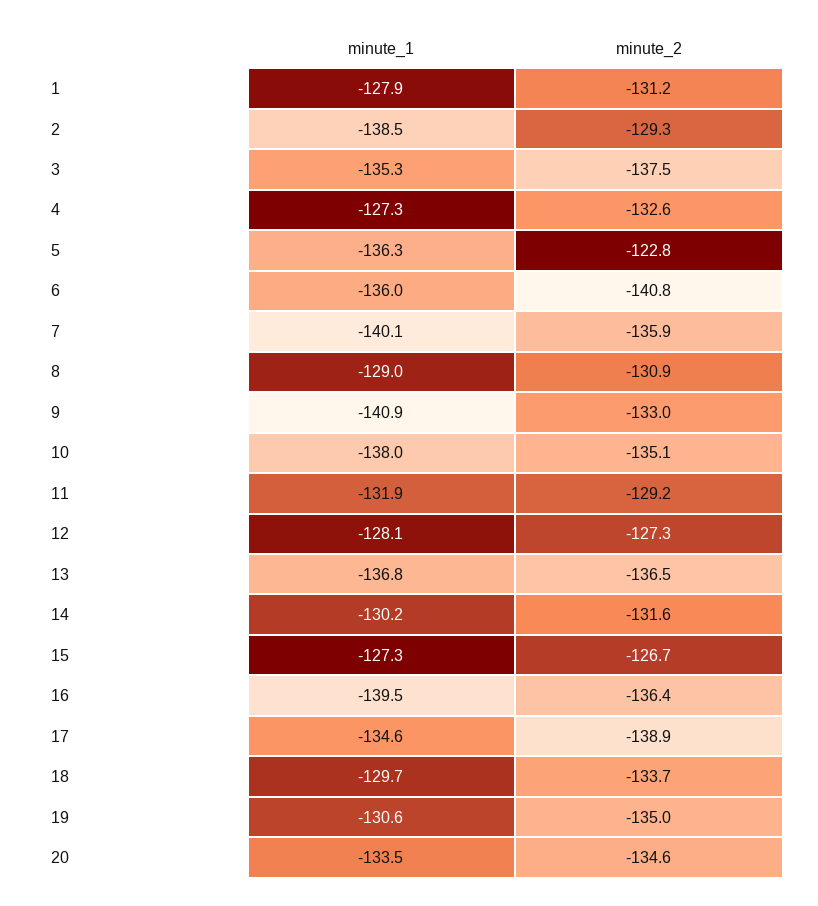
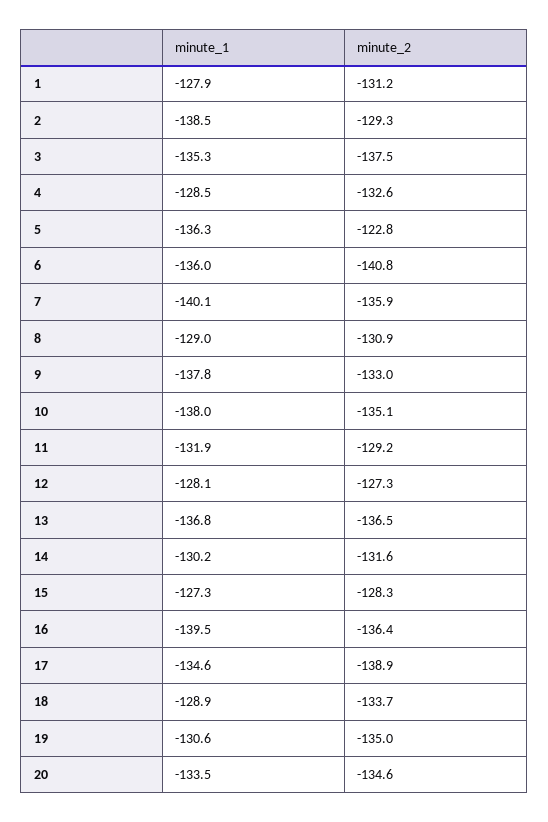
minute_1, 4: -127.3 -> -128.5
minute_1, 9: -140.9 -> -137.8
minute_2, 15: -126.7 -> -128.3
minute_1, 18: -129.7 -> -128.9

